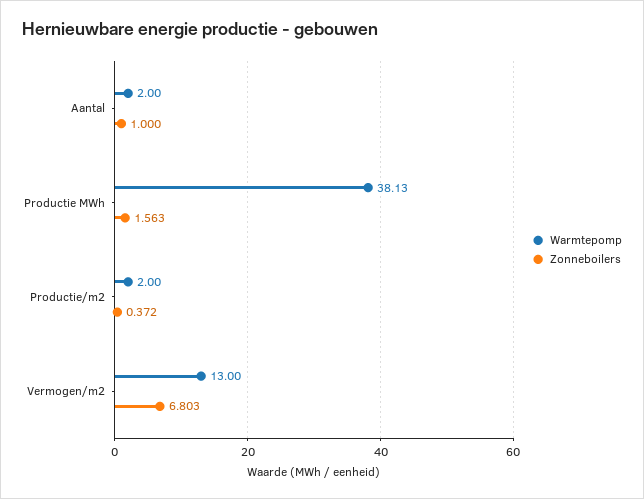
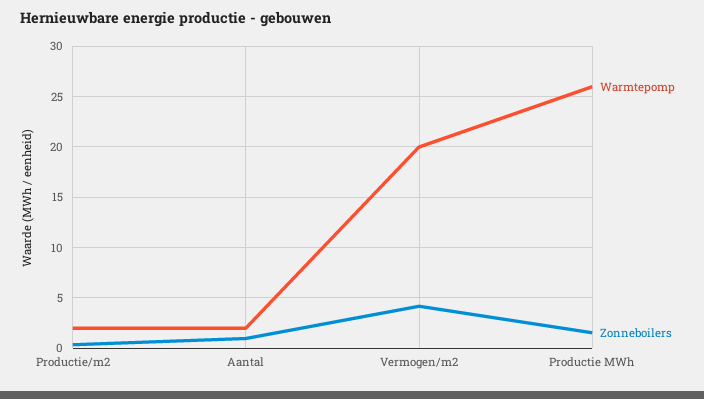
Warmtepomp, Productie MWh: 38.13 -> 26
Warmtepomp, Vermogen/m2: 13 -> 20
Zonneboilers, Vermogen/m2: 6.803 -> 4

